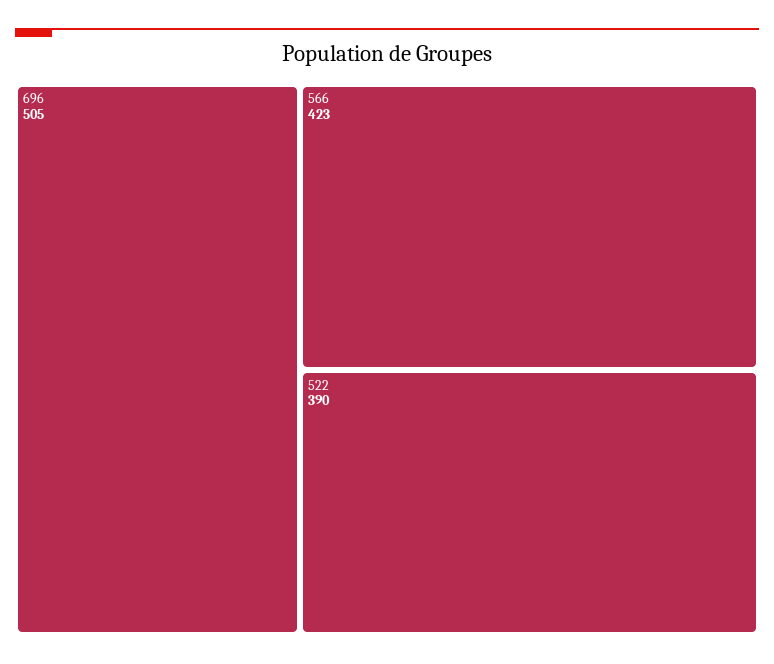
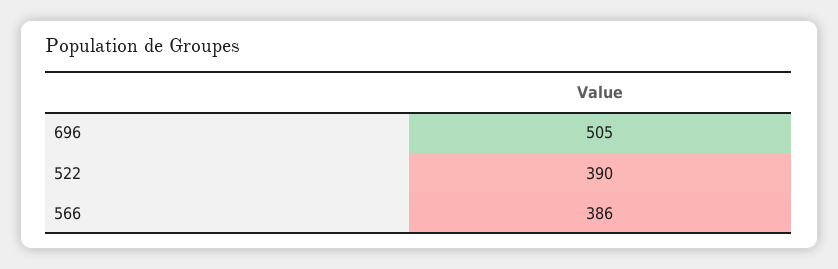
566: 423 -> 386

